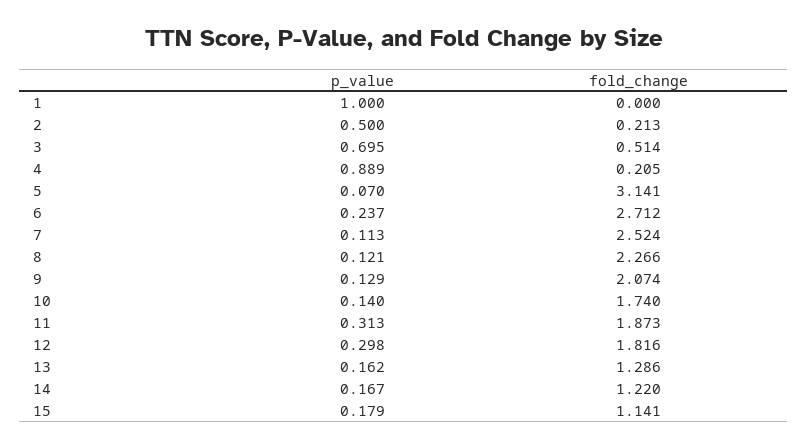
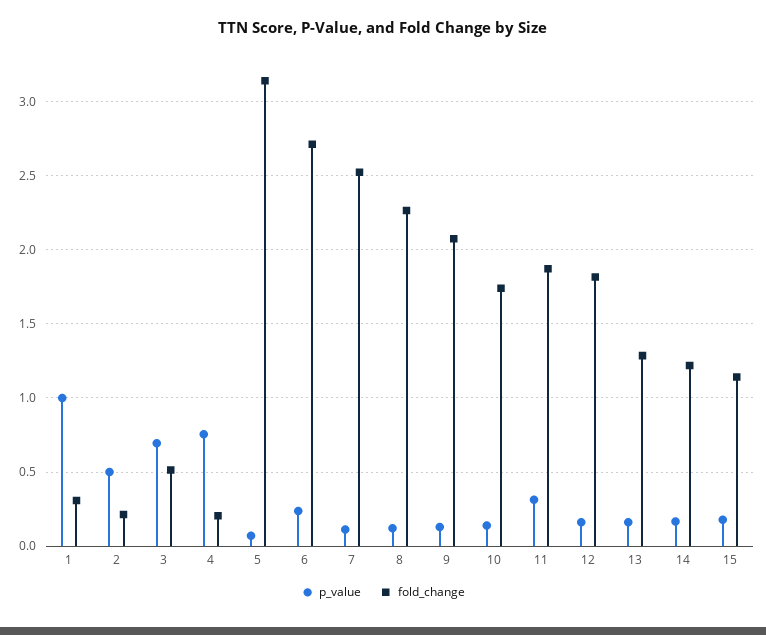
fold_change, 1: 0 -> 0.3
p_value, 4: 0.889 -> 0.75
p_value, 12: 0.298 -> 0.15

